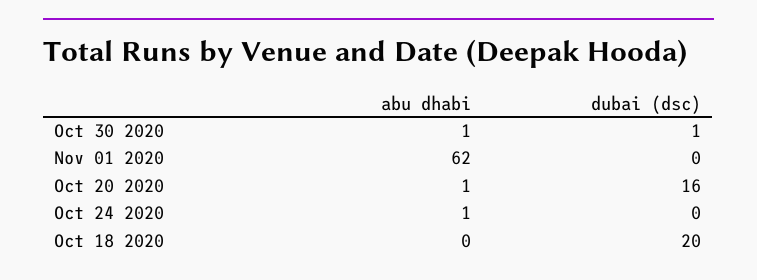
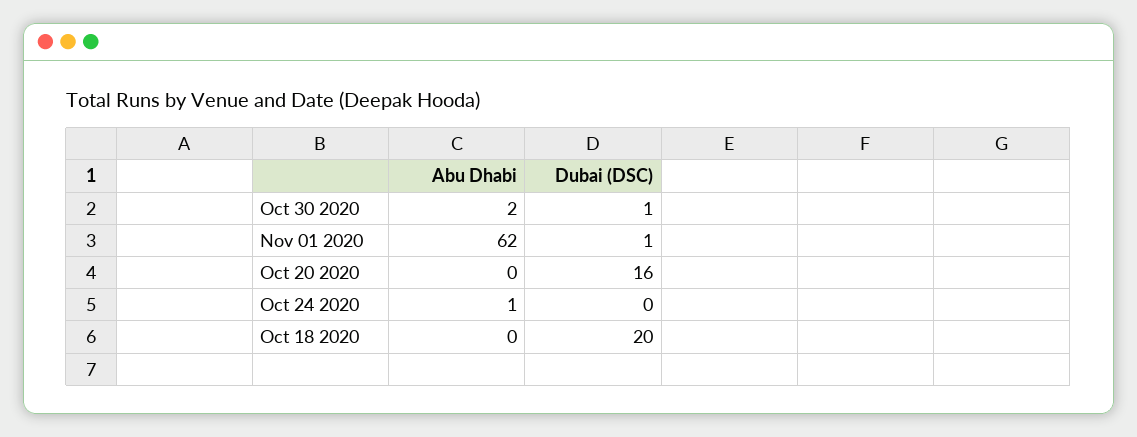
abu dhabi, Oct 30 2020: 1 -> 2
dubai (dsc), Nov 01 2020: 0 -> 1
abu dhabi, Oct 20 2020: 1 -> 0

